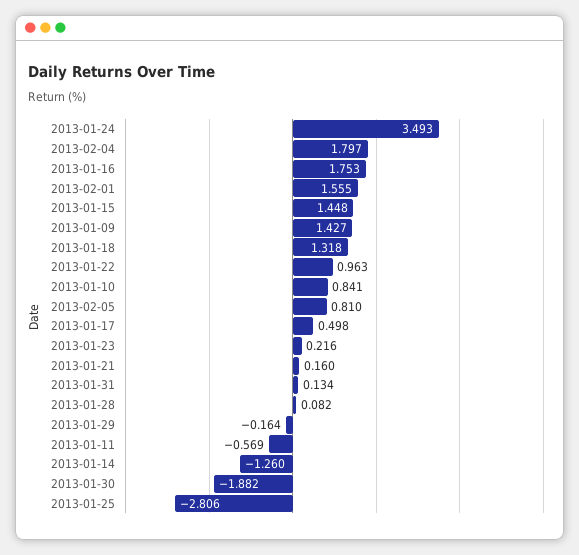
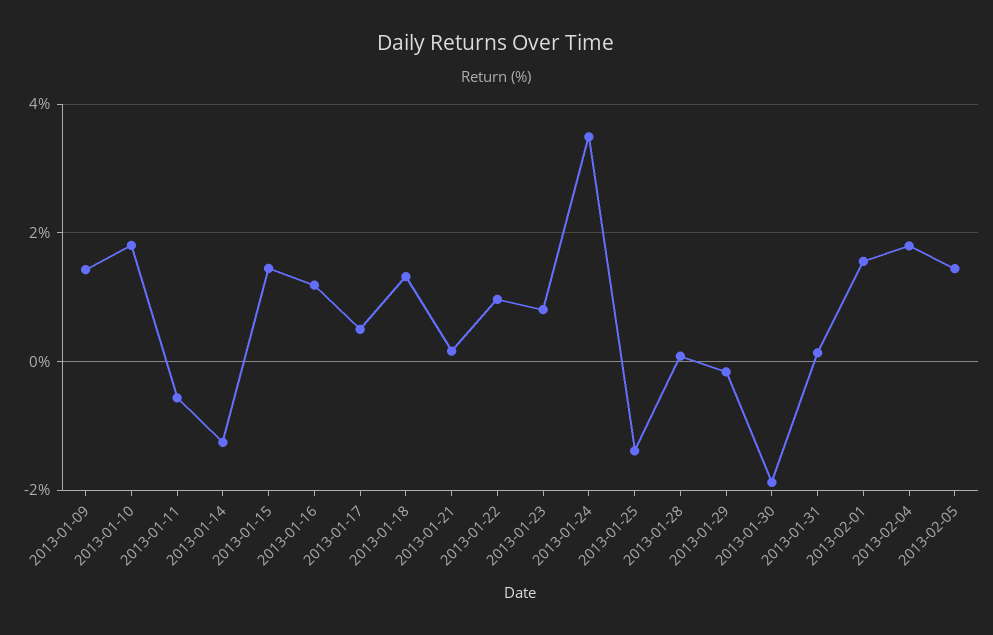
2013-01-16: 1.753 -> 1.2
2013-01-10: 0.841 -> 1.8
2013-02-05: 0.81 -> 1.4
2013-01-23: 0.216 -> 0.8
2013-01-25: -2.806 -> -1.4

